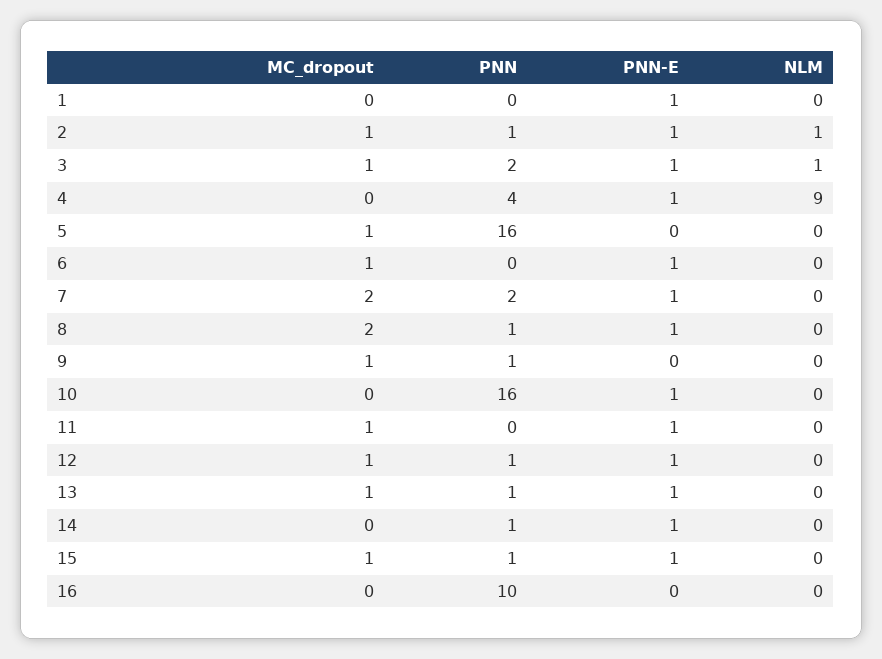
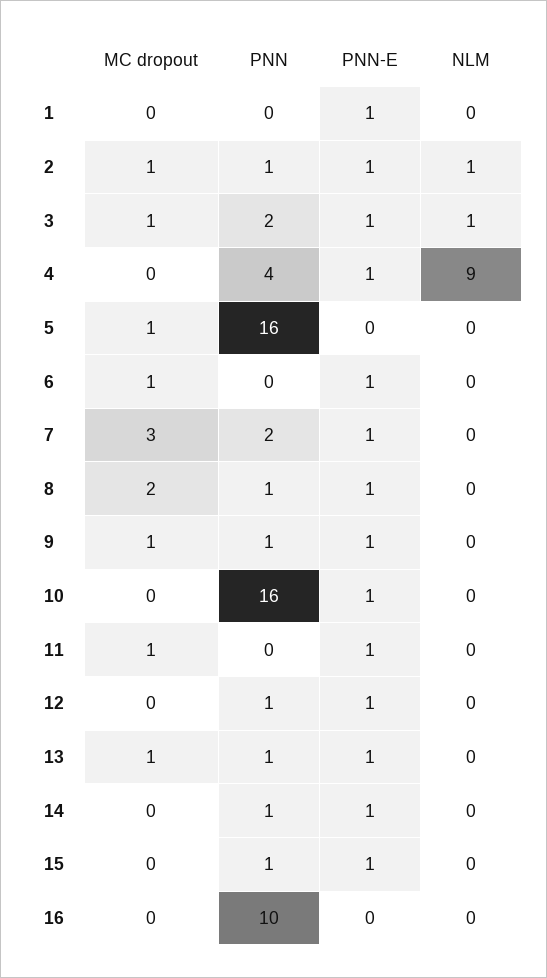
MC_dropout, 7: 2 -> 3
PNN-E, 9: 0 -> 1
MC_dropout, 12: 1 -> 0
MC_dropout, 15: 1 -> 0

